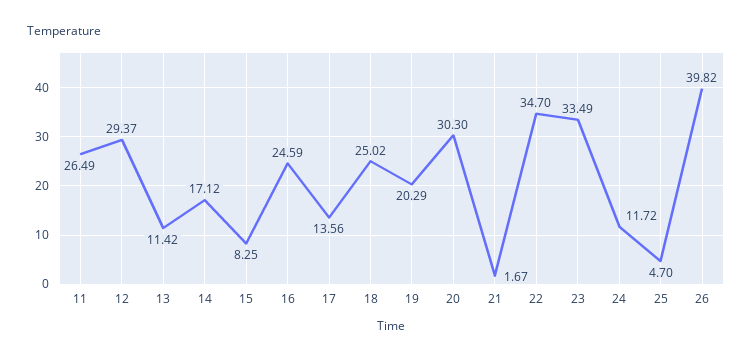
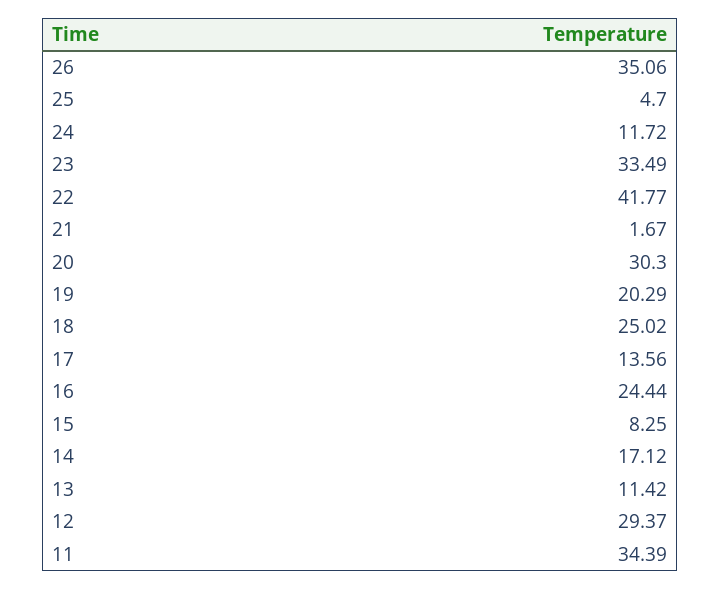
11: 26.49 -> 34.39
16: 24.59 -> 24.44
22: 34.7 -> 41.77
26: 39.82 -> 35.06

